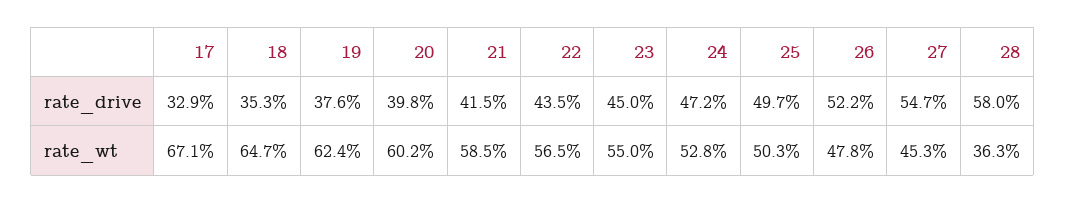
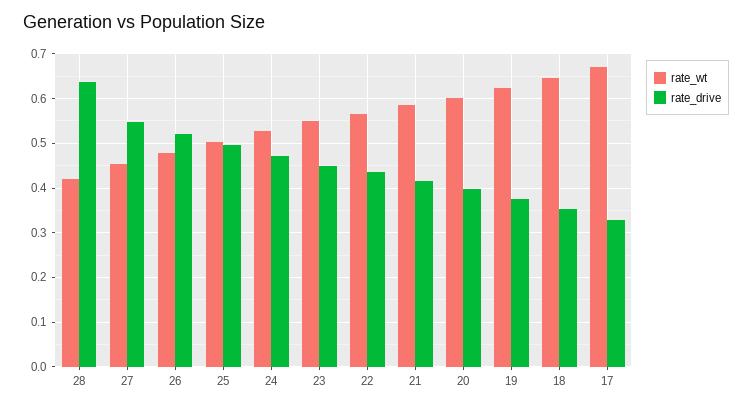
rate_drive, 28: 0.58 -> 0.64
rate_wt, 28: 0.363 -> 0.42

